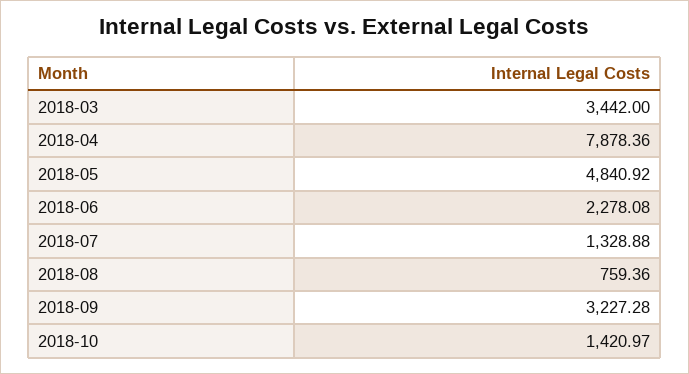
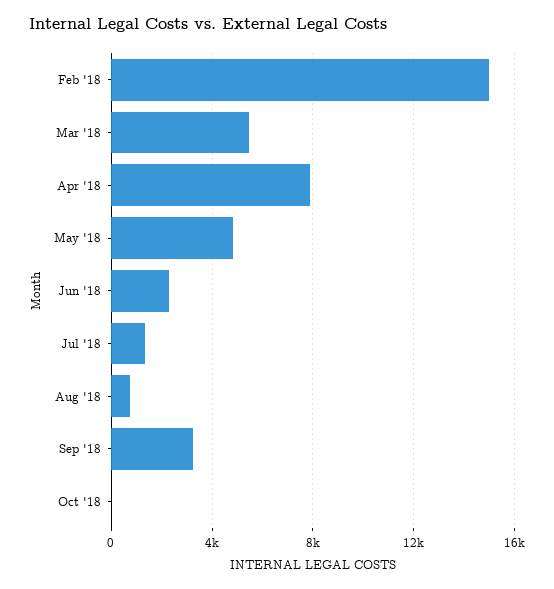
2018-03: 3442 -> 5500
2018-10: 1420.97 -> 0
Feb '18: none -> 15000

